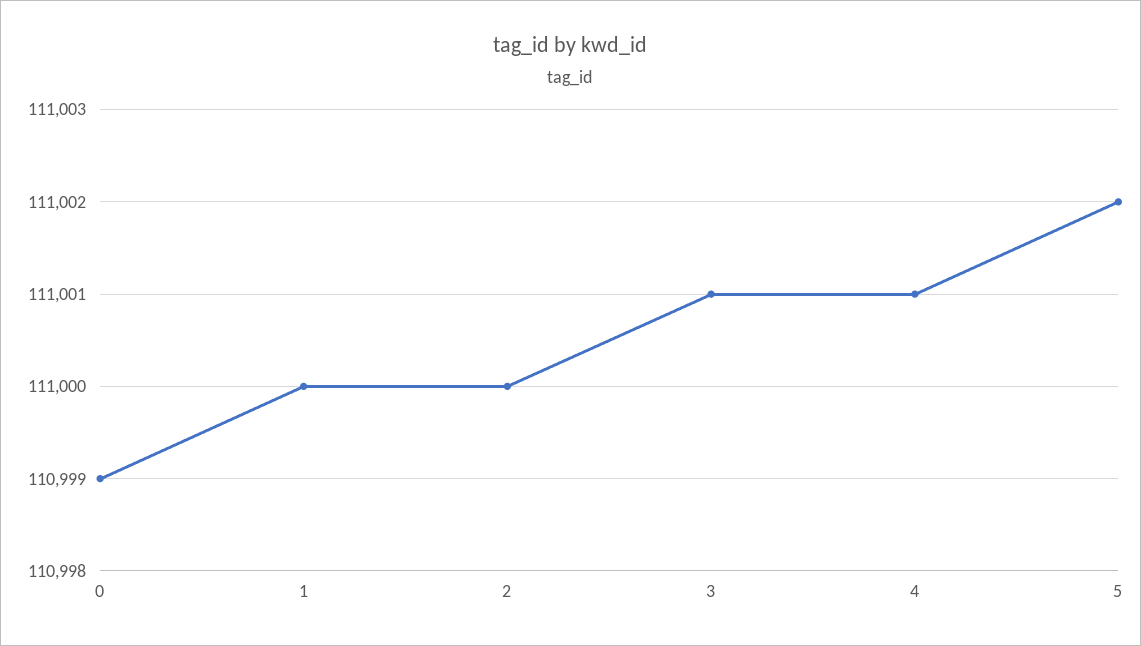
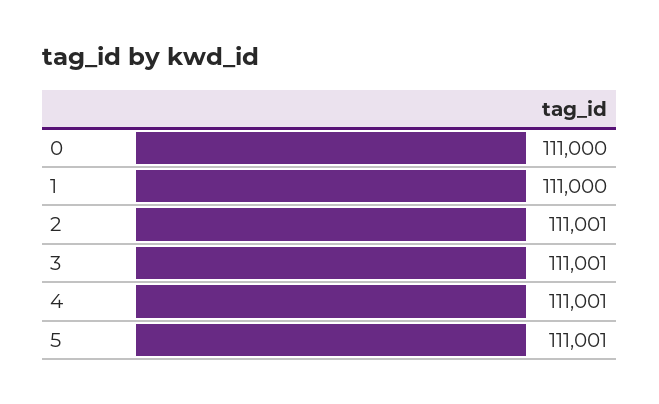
0: 110999 -> 111000
2: 111000 -> 111001
5: 111002 -> 111001

